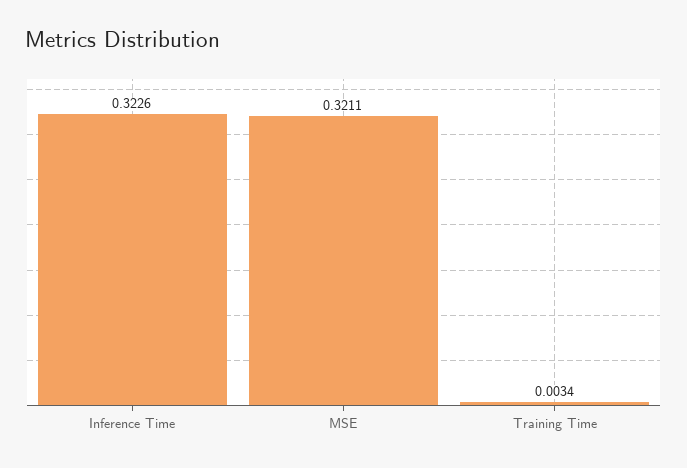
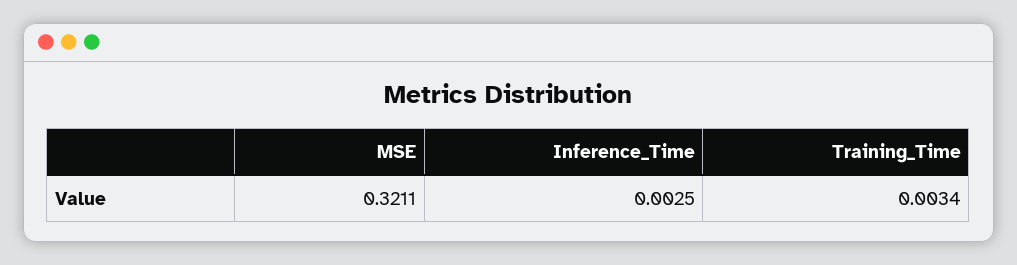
Inference Time: 0.3226 -> 0.0025

